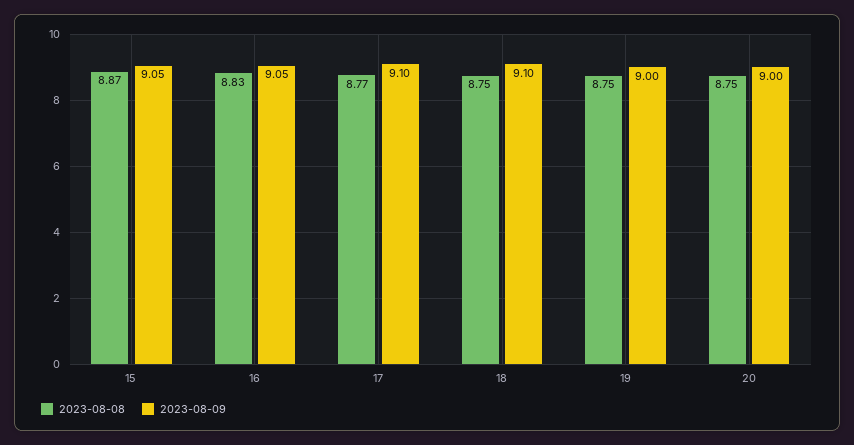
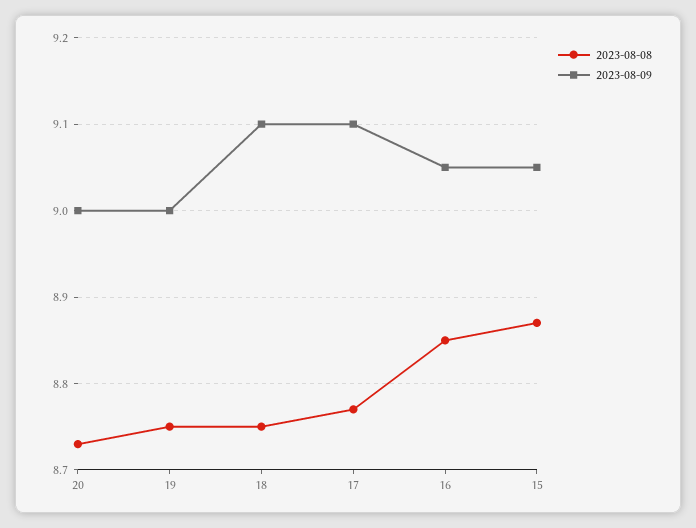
2023-08-08, 16: 8.83 -> 8.85
2023-08-08, 20: 8.75 -> 8.73

